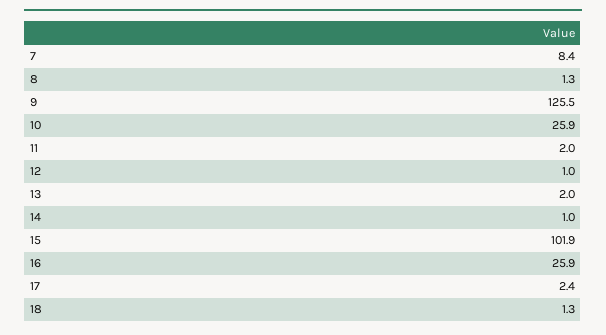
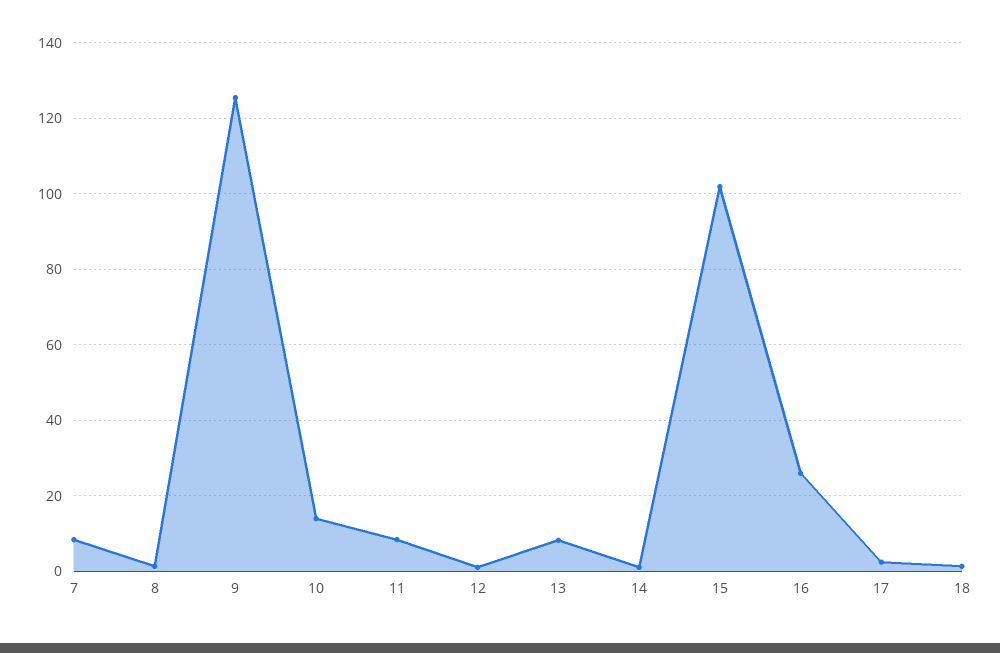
10: 25.9 -> 14
11: 2 -> 8
13: 2 -> 8

